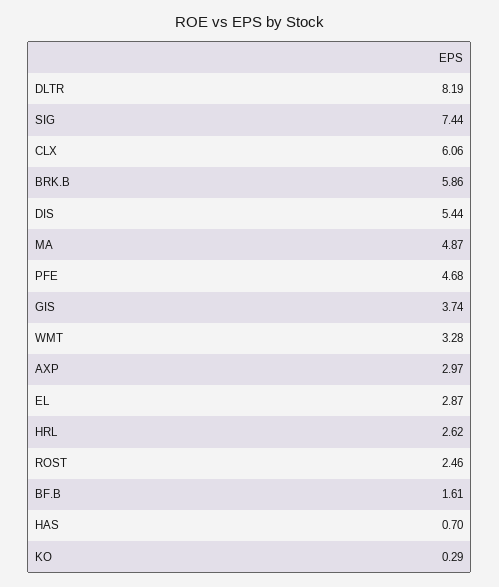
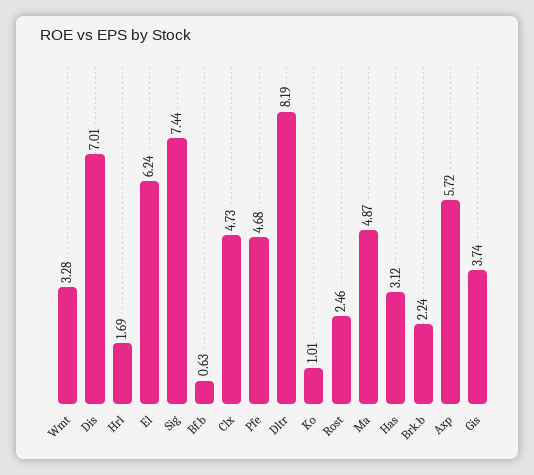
CLX: 6.06 -> 4.73
BRK.B: 5.86 -> 2.24
DIS: 5.44 -> 7.01
AXP: 2.97 -> 5.72
EL: 2.87 -> 6.24
HRL: 2.62 -> 1.69
BF.B: 1.61 -> 0.63
HAS: 0.7 -> 3.12
KO: 0.29 -> 1.01

